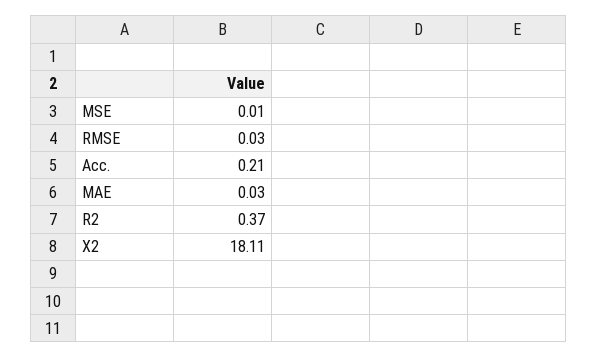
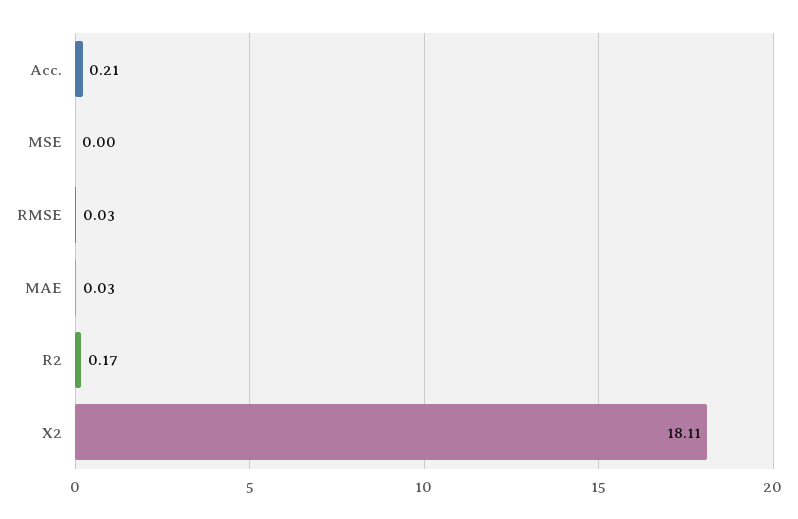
MSE: 0.01 -> 0
R2: 0.37 -> 0.17

